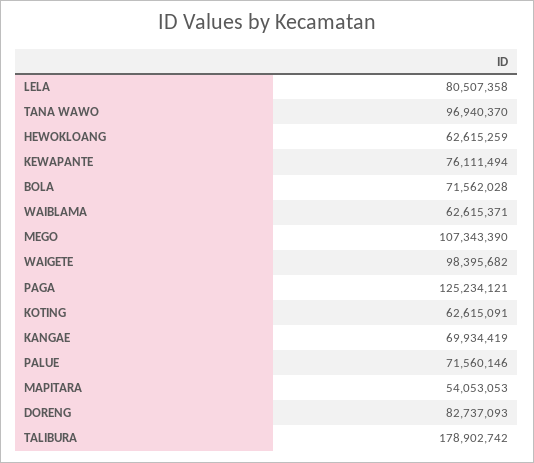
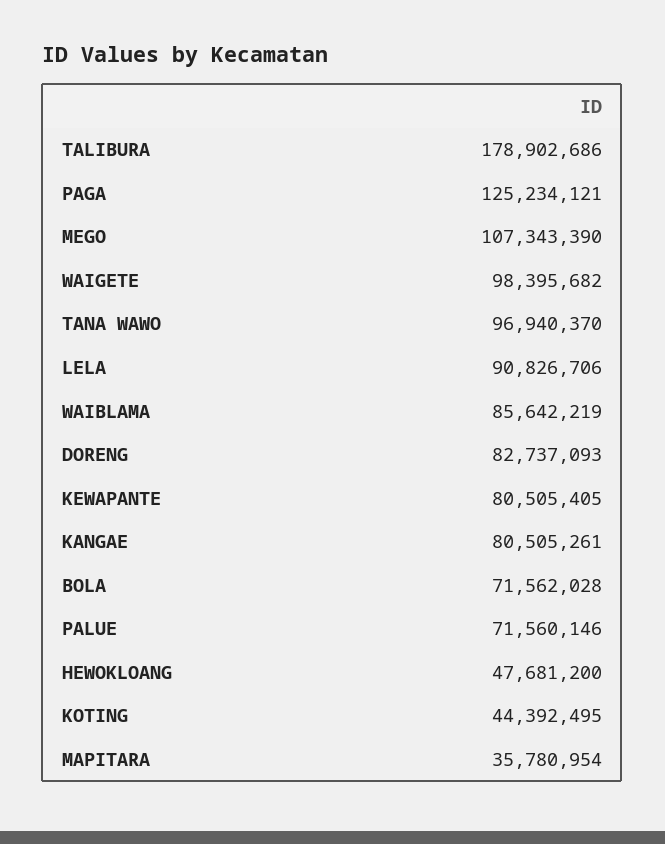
LELA: 80507358 -> 90826706
HEWOKLOANG: 62615259 -> 47681200
KEWAPANTE: 76111494 -> 80505405
WAIBLAMA: 62615371 -> 85642219
KOTING: 62615091 -> 44392495
KANGAE: 69934419 -> 80505261
MAPITARA: 54053053 -> 35780954
TALIBURA: 178902742 -> 178902686

